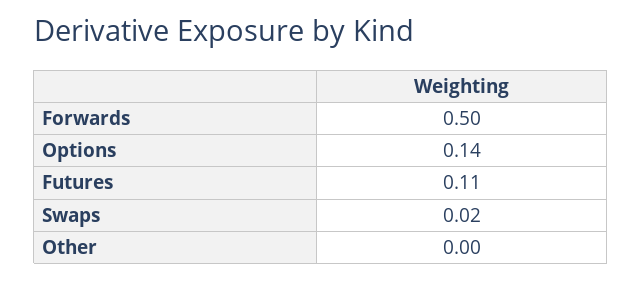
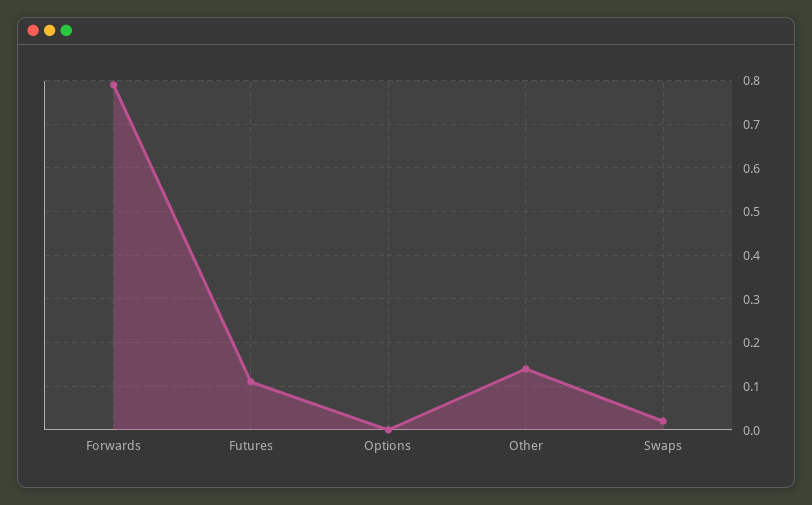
Forwards: 0.5 -> 0.8
Options: 0.14 -> 0
Other: 0 -> 0.15

